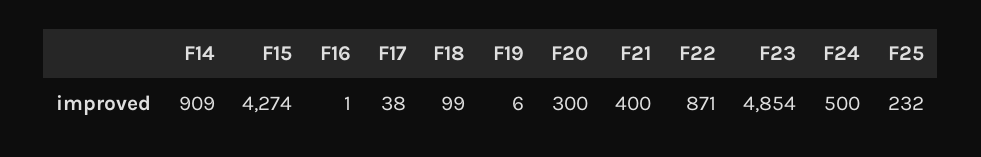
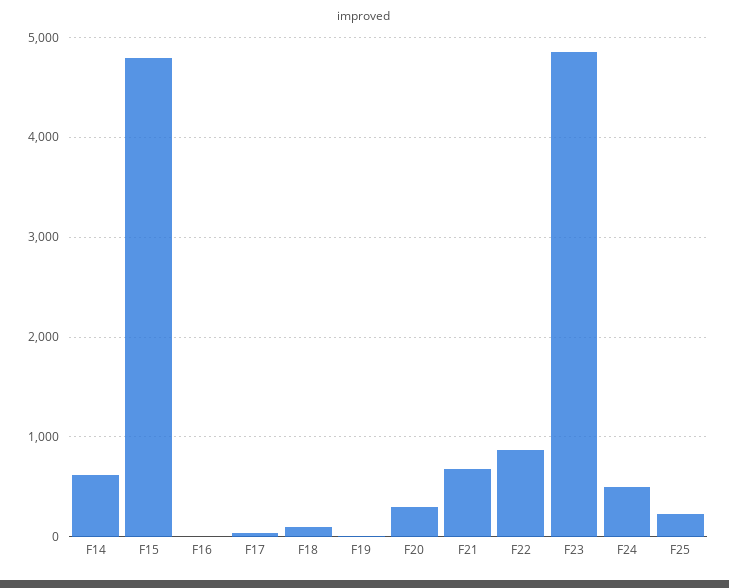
F14: 909 -> 600
F15: 4274 -> 4800
F21: 400 -> 700

